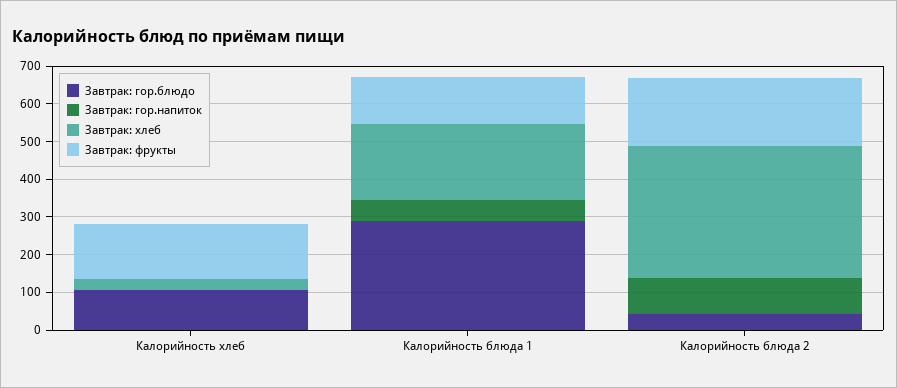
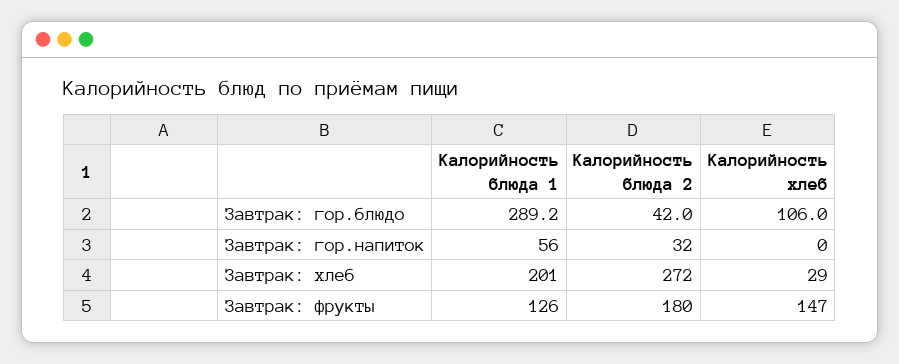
Завтрак: гор.напиток, Калорийность блюда 2: 100 -> 32
Завтрак: хлеб, Калорийность блюда 2: 350 -> 272

